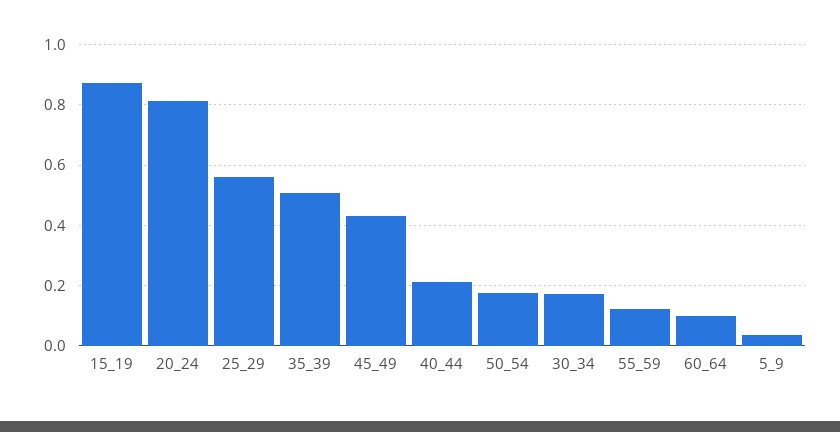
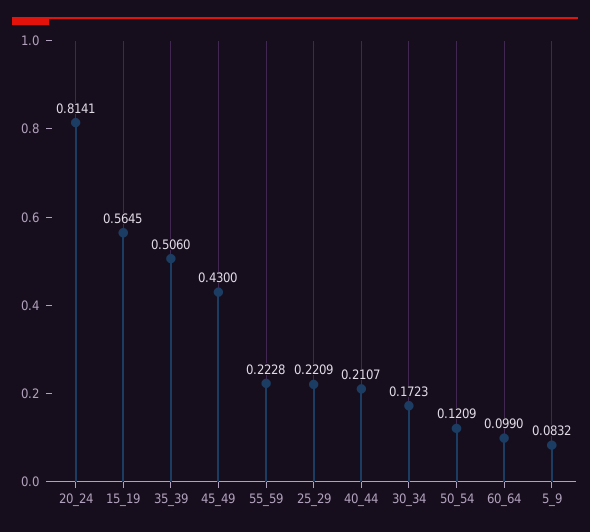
15_19: 0.88 -> 0.5645
25_29: 0.56 -> 0.2209
50_54: 0.18 -> 0.1209
55_59: 0.12 -> 0.2228
5_9: 0.04 -> 0.0832

